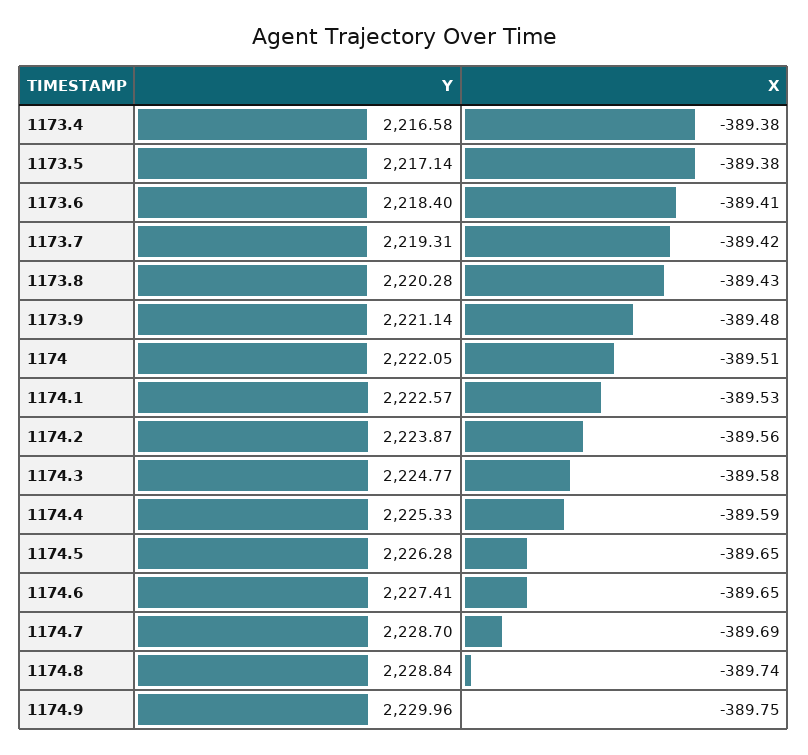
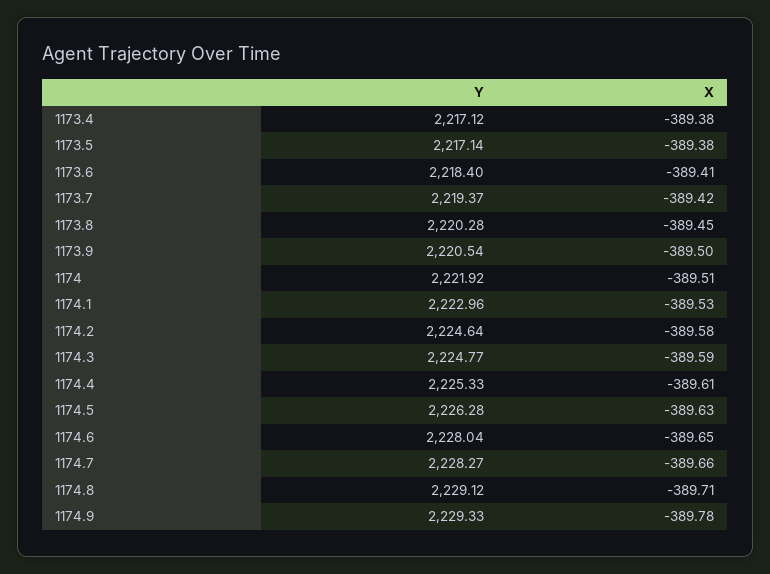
Y, 1173.4: 2216.58 -> 2217.12
Y, 1173.7: 2219.31 -> 2219.37
X, 1173.8: -389.43 -> -389.45
Y, 1173.9: 2221.14 -> 2220.54
X, 1173.9: -389.48 -> -389.5
Y, 1174: 2222.05 -> 2221.92
Y, 1174.1: 2222.57 -> 2222.96
Y, 1174.2: 2223.87 -> 2224.64
X, 1174.2: -389.56 -> -389.58
X, 1174.3: -389.58 -> -389.59
X, 1174.4: -389.59 -> -389.61
X, 1174.5: -389.65 -> -389.63
Y, 1174.6: 2227.41 -> 2228.04
Y, 1174.7: 2228.7 -> 2228.27
X, 1174.7: -389.69 -> -389.66
Y, 1174.8: 2228.84 -> 2229.12
X, 1174.8: -389.74 -> -389.71
Y, 1174.9: 2229.96 -> 2229.33
X, 1174.9: -389.75 -> -389.78

